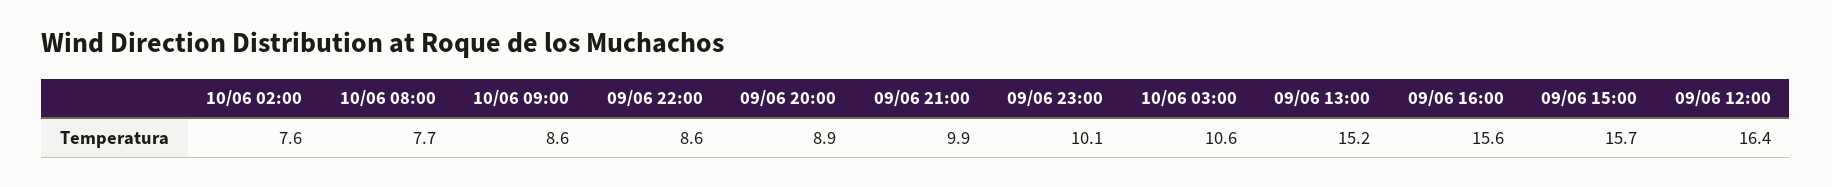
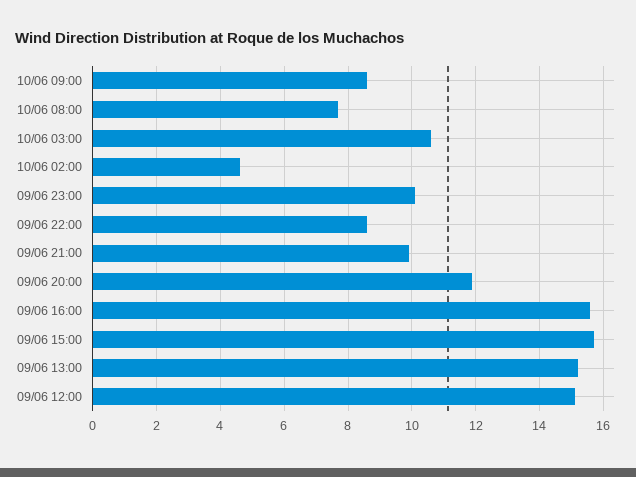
10/06 02:00: 7.6 -> 4.5
09/06 20:00: 8.9 -> 12
09/06 12:00: 16.4 -> 15

